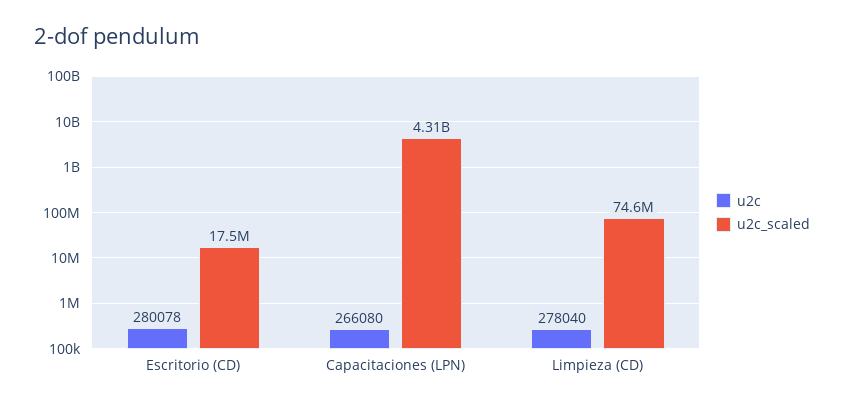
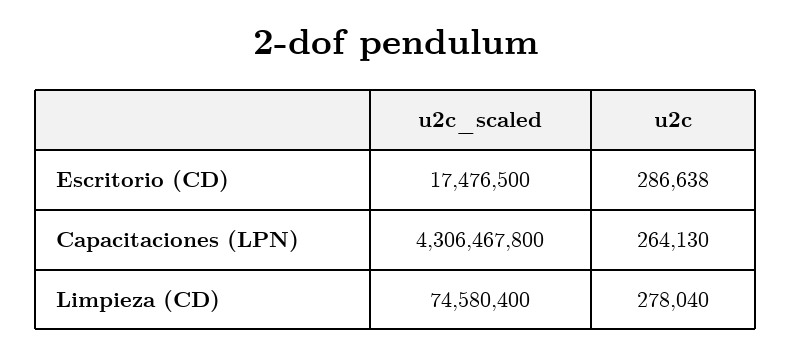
u2c, Escritorio (CD): 280078 -> 286638
u2c, Capacitaciones (LPN): 266080 -> 264130

